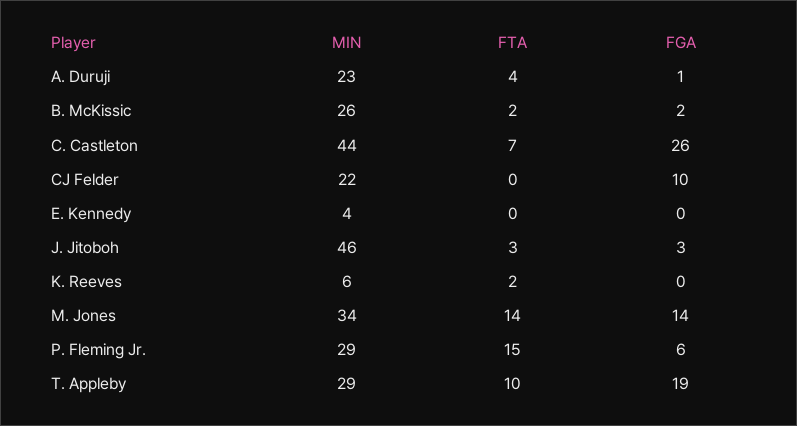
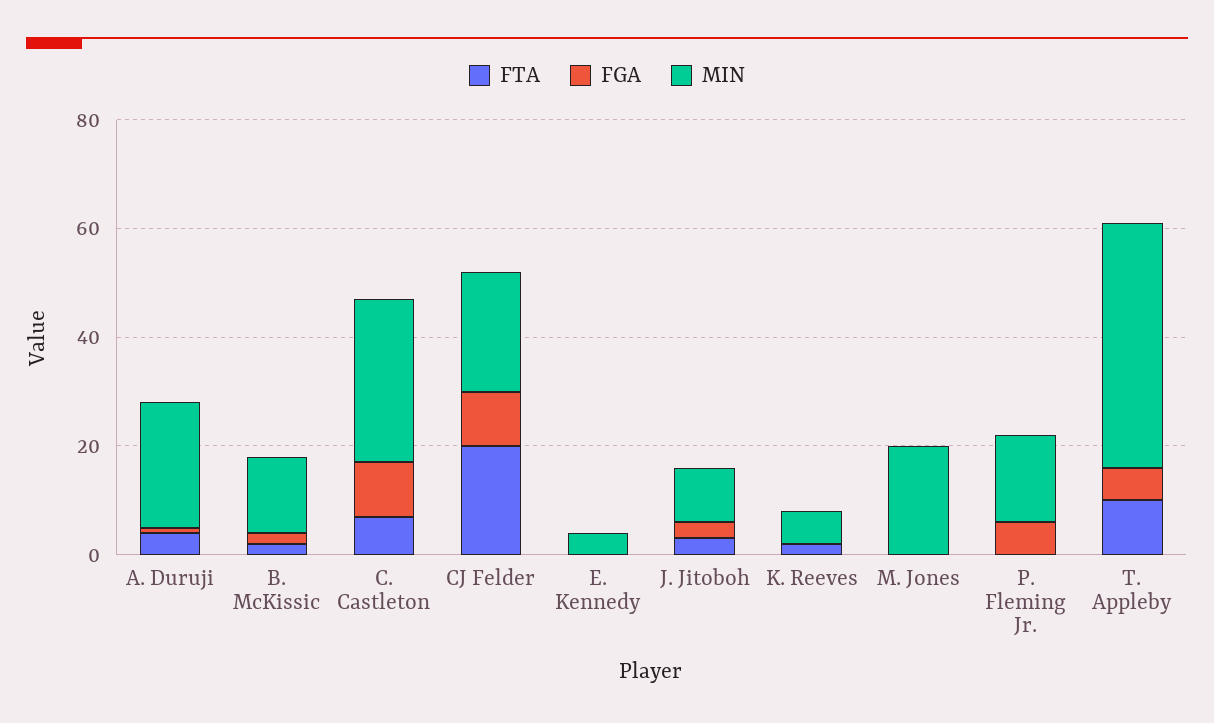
MIN, B. McKissic: 26 -> 15
MIN, C. Castleton: 44 -> 30
FGA, C. Castleton: 26 -> 10
FTA, CJ Felder: 0 -> 20
MIN, J. Jitoboh: 46 -> 10
MIN, M. Jones: 34 -> 20
FTA, M. Jones: 14 -> 0
FGA, M. Jones: 14 -> 0
MIN, P. Fleming Jr.: 29 -> 15
FTA, P. Fleming Jr.: 15 -> 0
MIN, T. Appleby: 29 -> 45
FGA, T. Appleby: 19 -> 5

